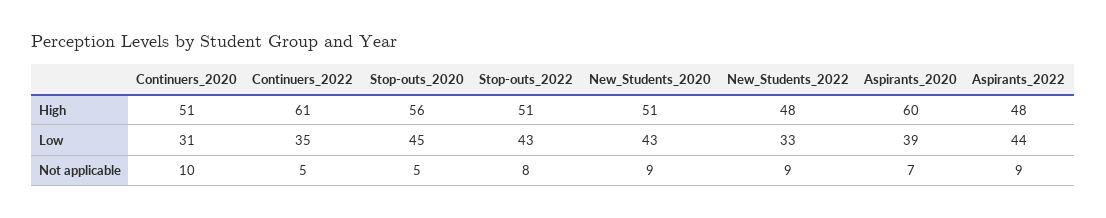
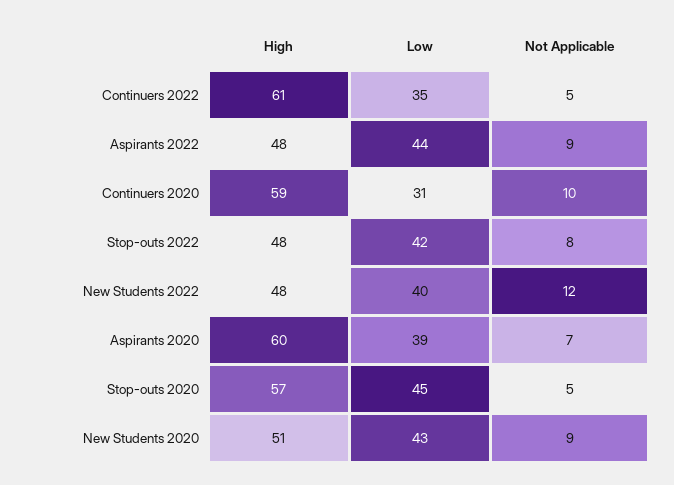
Continuers_2020, High: 51 -> 59
Stop-outs_2020, High: 56 -> 57
Stop-outs_2022, High: 51 -> 48
Stop-outs_2022, Low: 43 -> 42
New_Students_2022, Low: 33 -> 40
New_Students_2022, Not applicable: 9 -> 12

